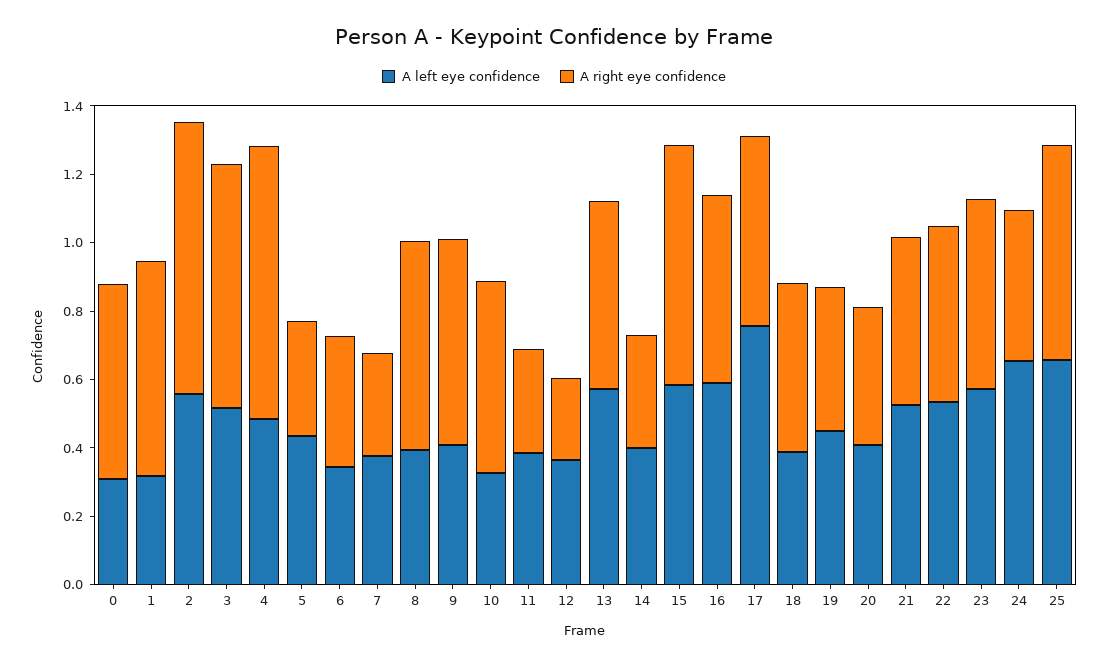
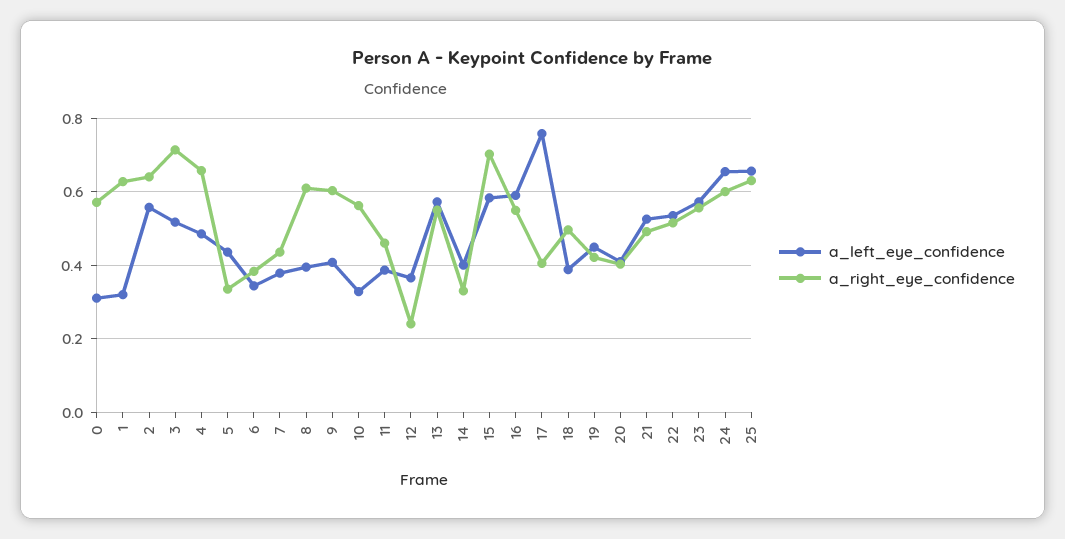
A right eye confidence, 2: 0.8 -> 0.64
A right eye confidence, 4: 0.8 -> 0.66
A right eye confidence, 7: 0.3 -> 0.44
A right eye confidence, 11: 0.3 -> 0.46
A right eye confidence, 17: 0.55 -> 0.4
A right eye confidence, 24: 0.45 -> 0.6

